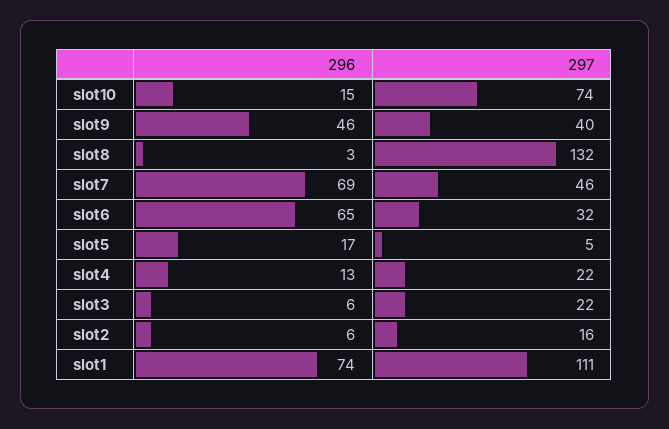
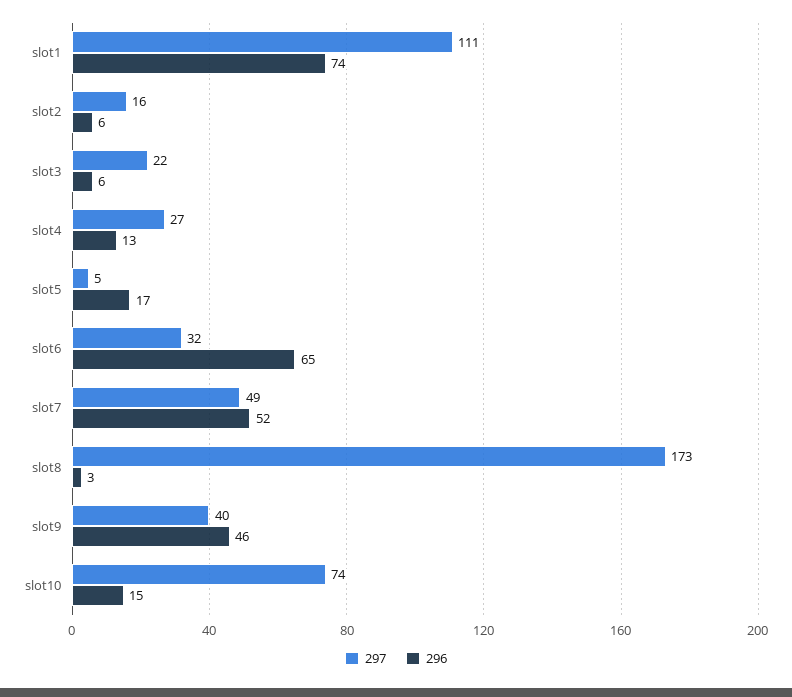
297, slot8: 132 -> 173
296, slot7: 69 -> 52
297, slot7: 46 -> 49
297, slot4: 22 -> 27

